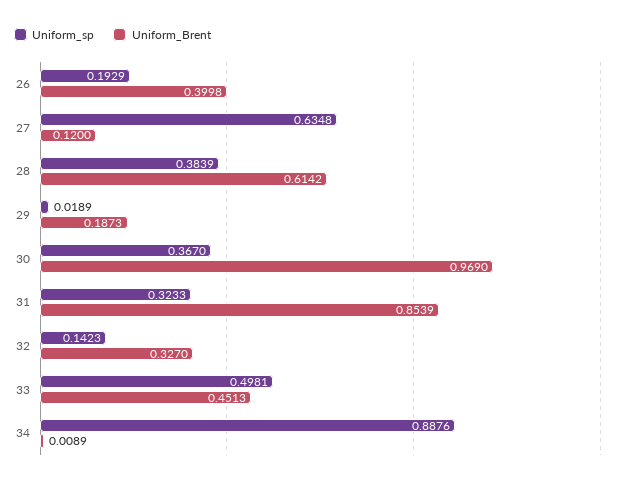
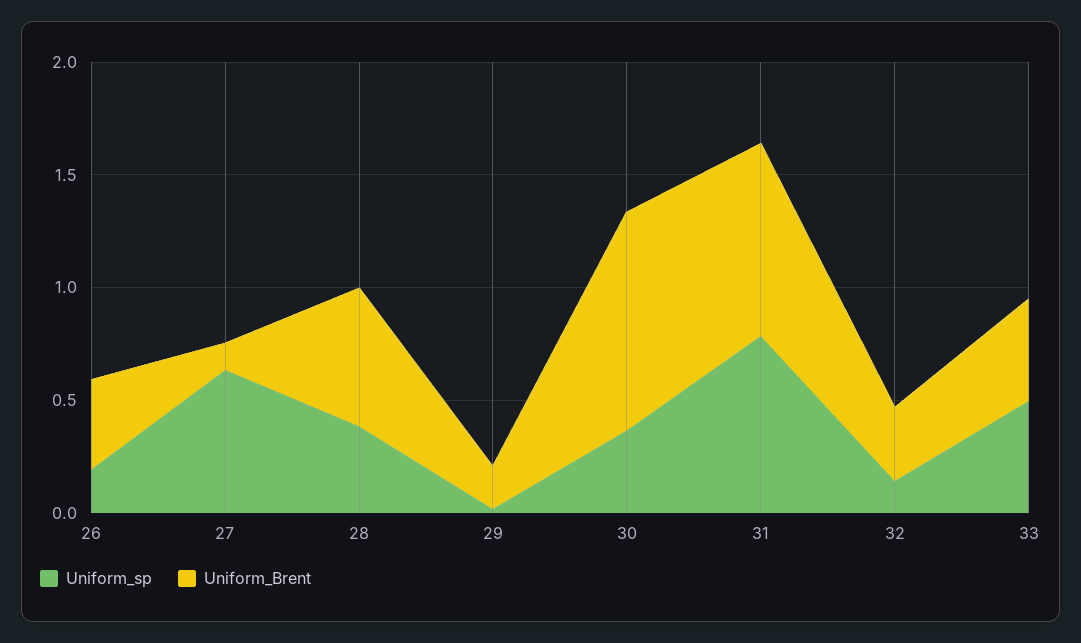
Uniform_sp, 31: 0.3233 -> 0.8
Uniform_sp, 34: 0.8876 -> none
Uniform_Brent, 34: 0.0089 -> none

